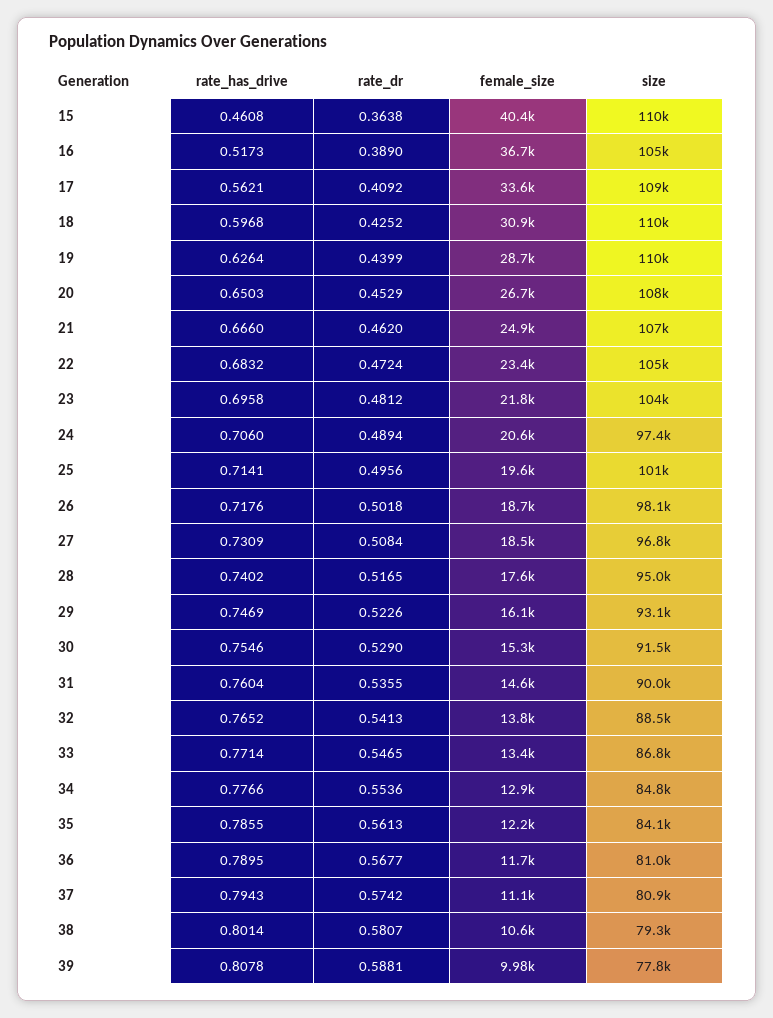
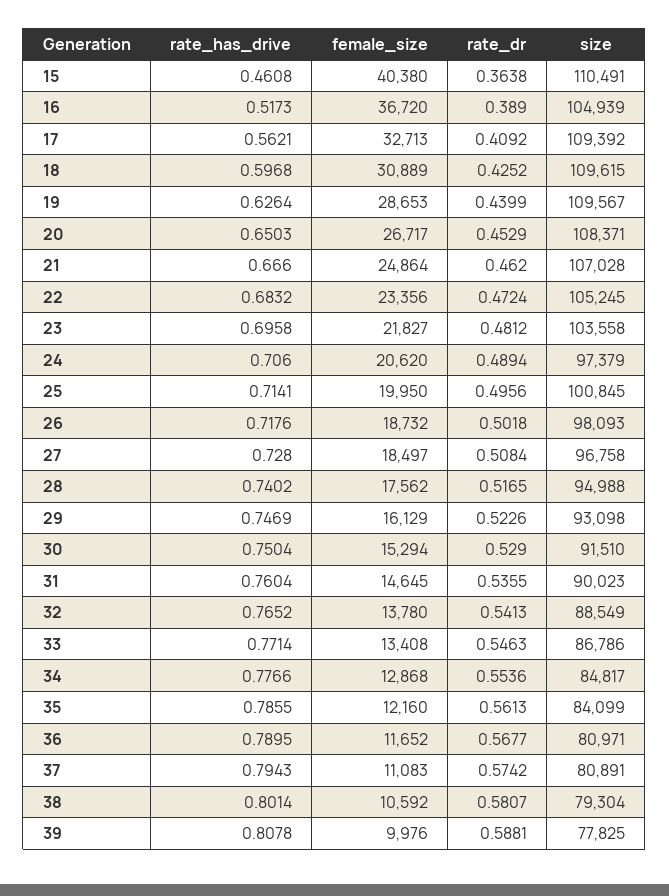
female_size, 17: 33600 -> 32713
female_size, 25: 19600 -> 19950
rate_has_drive, 27: 0.7309 -> 0.728
rate_has_drive, 30: 0.7546 -> 0.7504
rate_dr, 33: 0.5465 -> 0.5463

